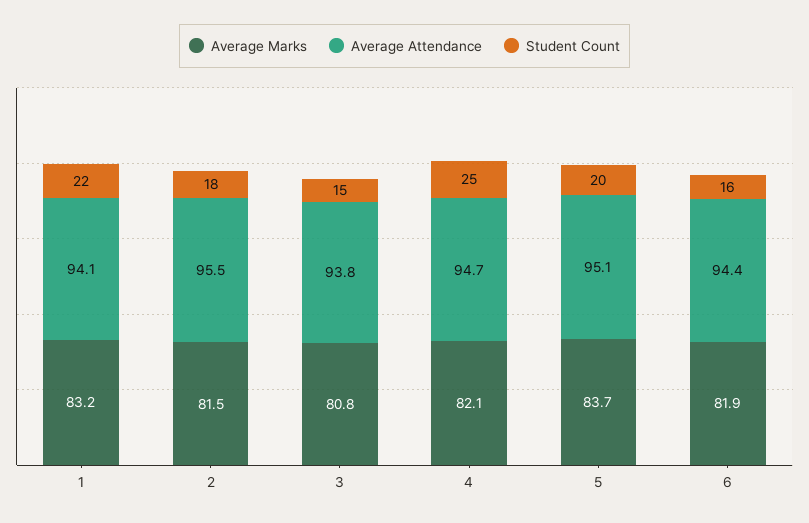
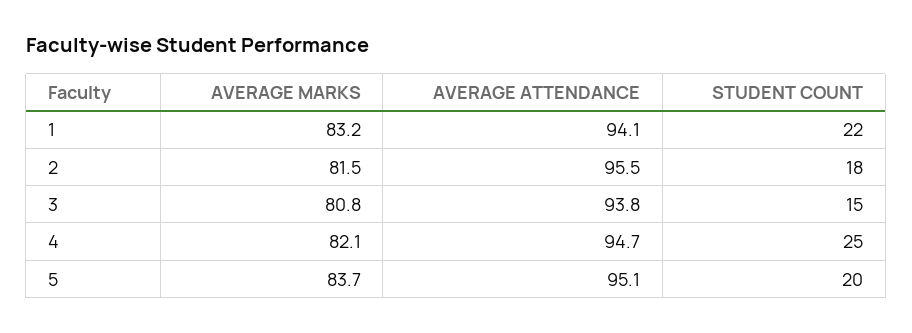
Average Marks, 6: 81.9 -> none
Average Attendance, 6: 94.4 -> none
Student Count, 6: 16 -> none

